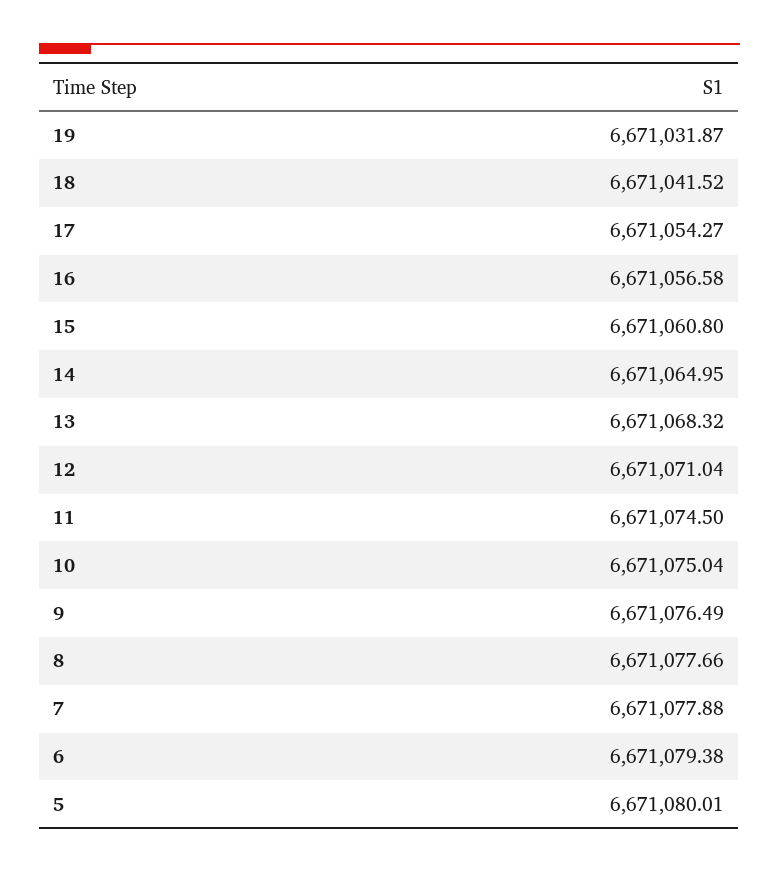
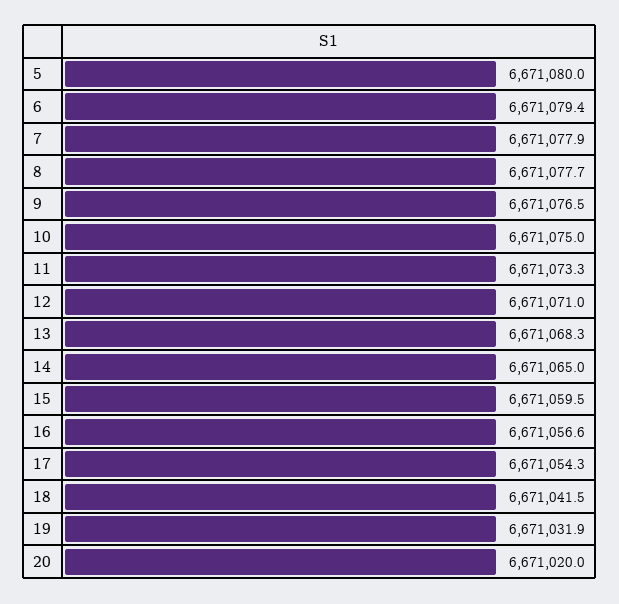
15: 6671060.8 -> 6671059.5
11: 6671074.5 -> 6671073.3
20: none -> 6671020

